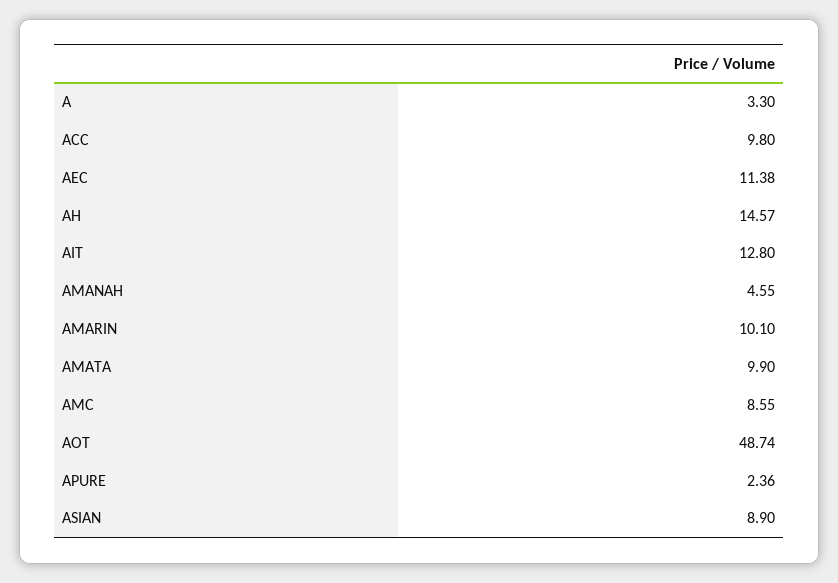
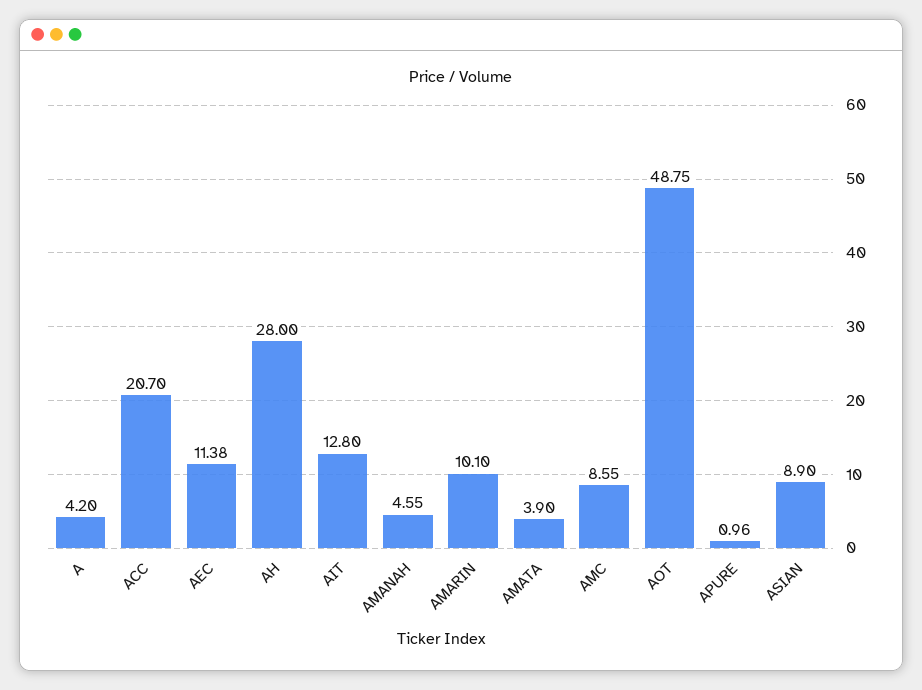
A: 3.3 -> 4.2
ACC: 9.8 -> 20.7
AH: 14.57 -> 28
AMATA: 9.9 -> 3.9
AOT: 48.74 -> 48.75
APURE: 2.36 -> 0.96

